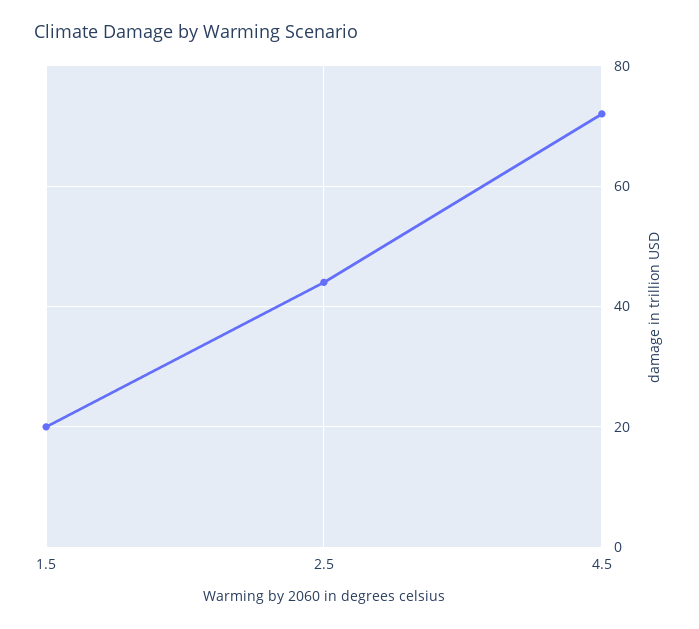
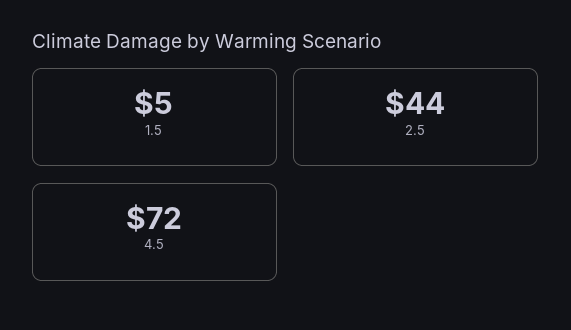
1.5: 20 -> 5

